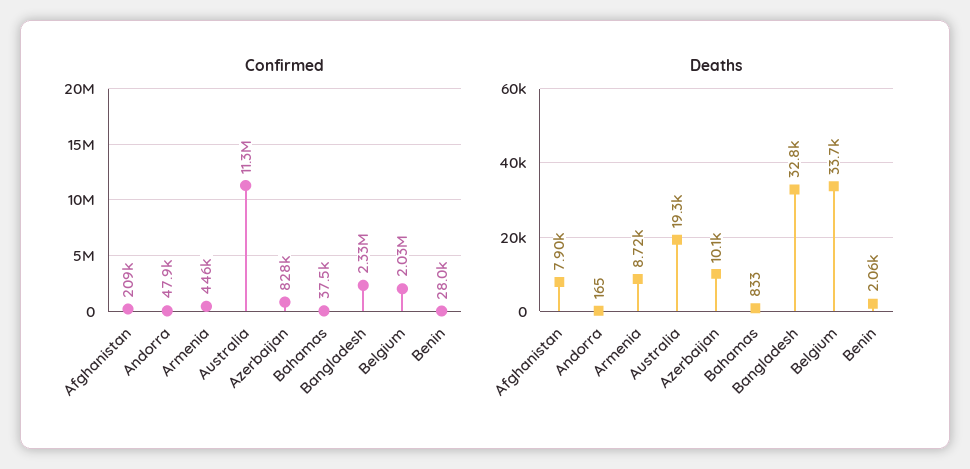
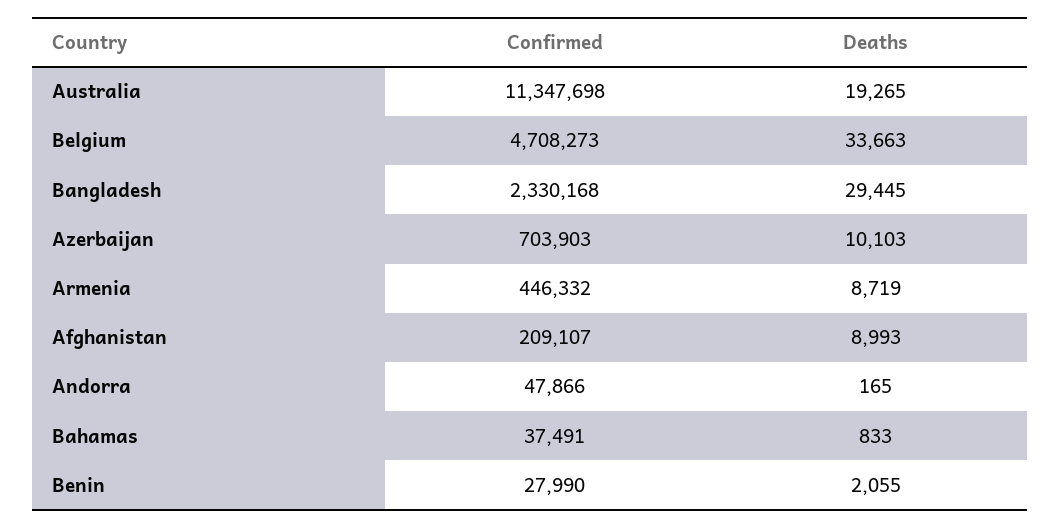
Confirmed, Azerbaijan: 828000 -> 703903
Confirmed, Belgium: 2030000 -> 4708273
Deaths, Afghanistan: 7900 -> 8993
Deaths, Bangladesh: 32800 -> 29445

